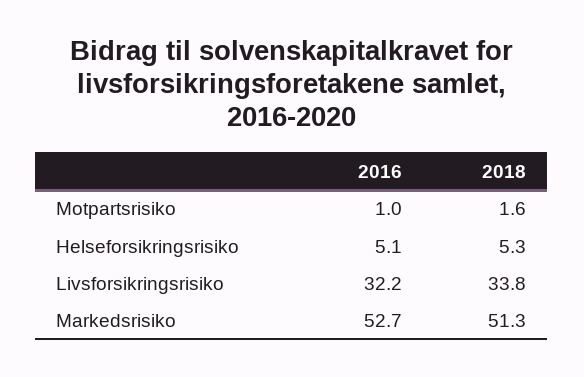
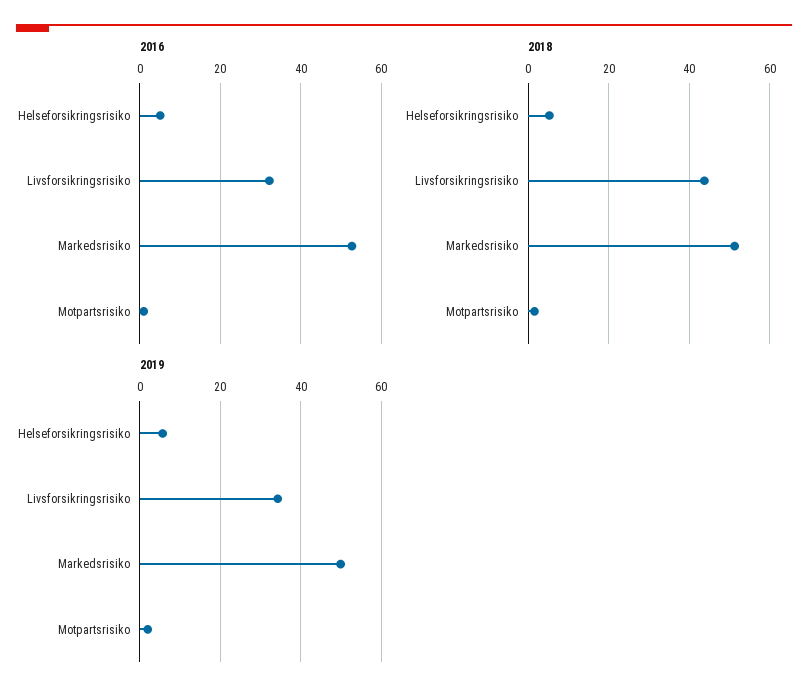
2018, Livsforsikringsrisiko: 33.8 -> 44
2019, Helseforsikringsrisiko: none -> 6
2019, Livsforsikringsrisiko: none -> 34
2019, Markedsrisiko: none -> 50
2019, Motpartsrisiko: none -> 2

